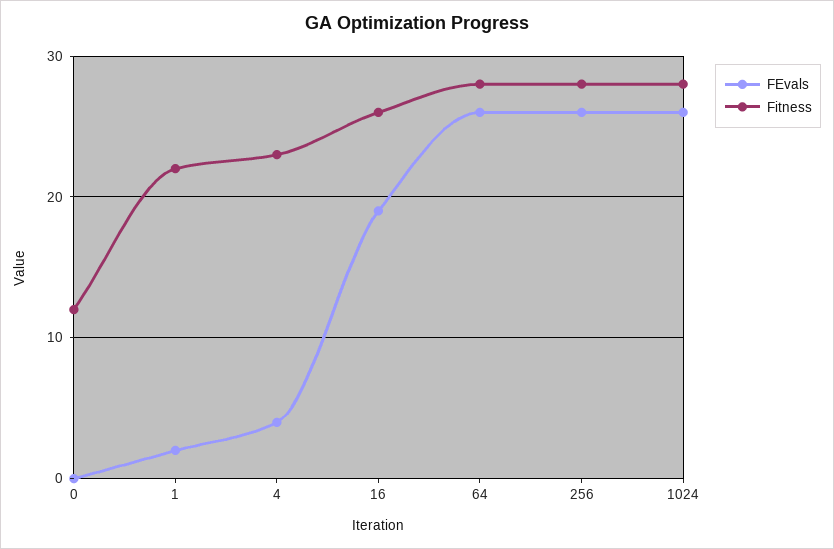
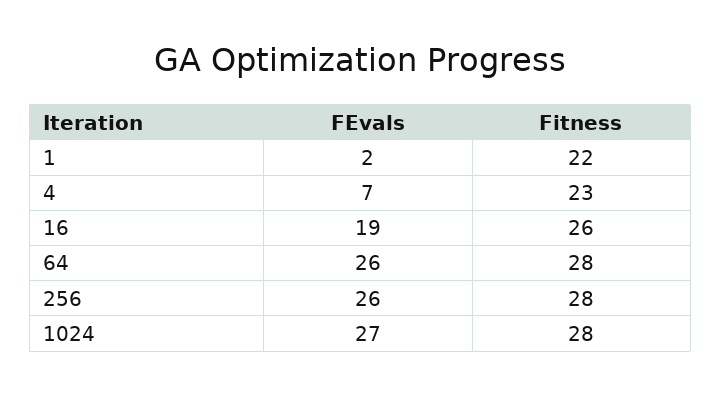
FEvals, 0: 0 -> none
Fitness, 0: 12 -> none
FEvals, 4: 4 -> 7
FEvals, 1024: 26 -> 27

